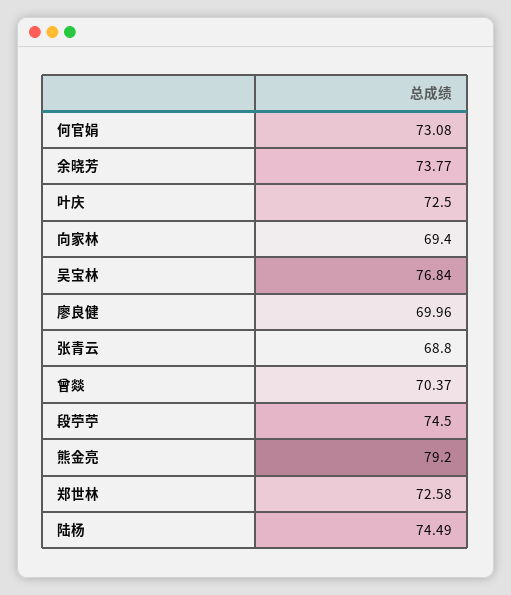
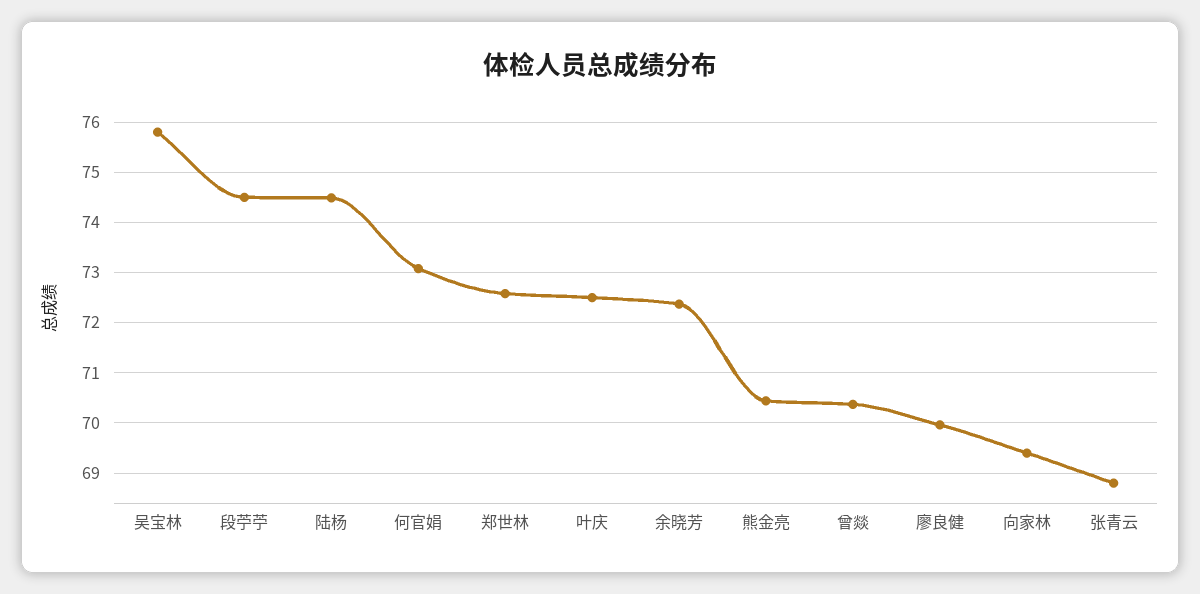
余晓芳: 73.77 -> 72.4
吴宝林: 76.84 -> 75.8
熊金亮: 79.2 -> 70.4

